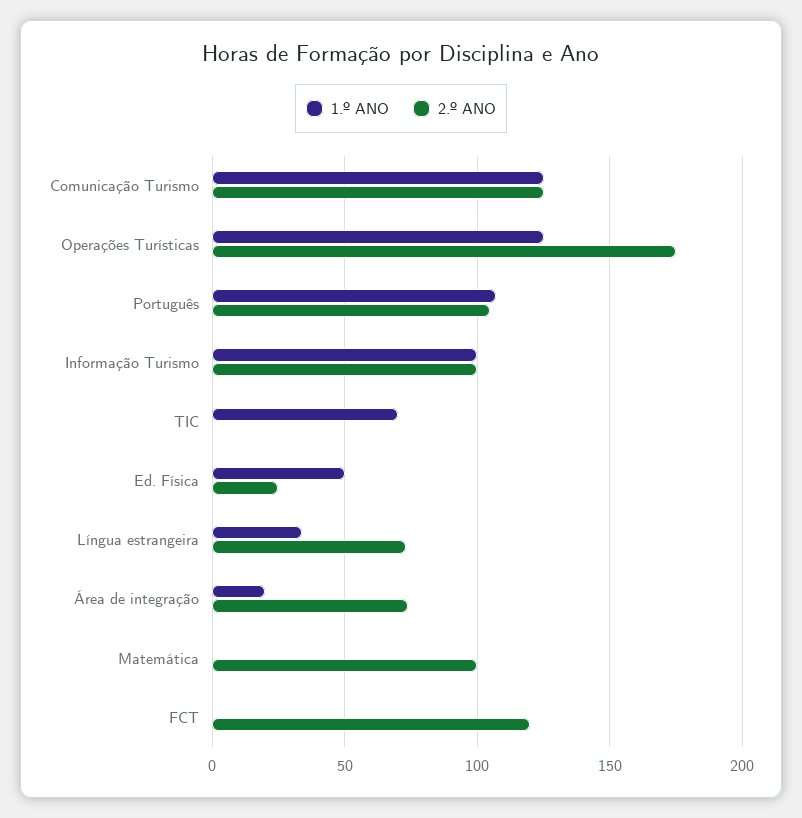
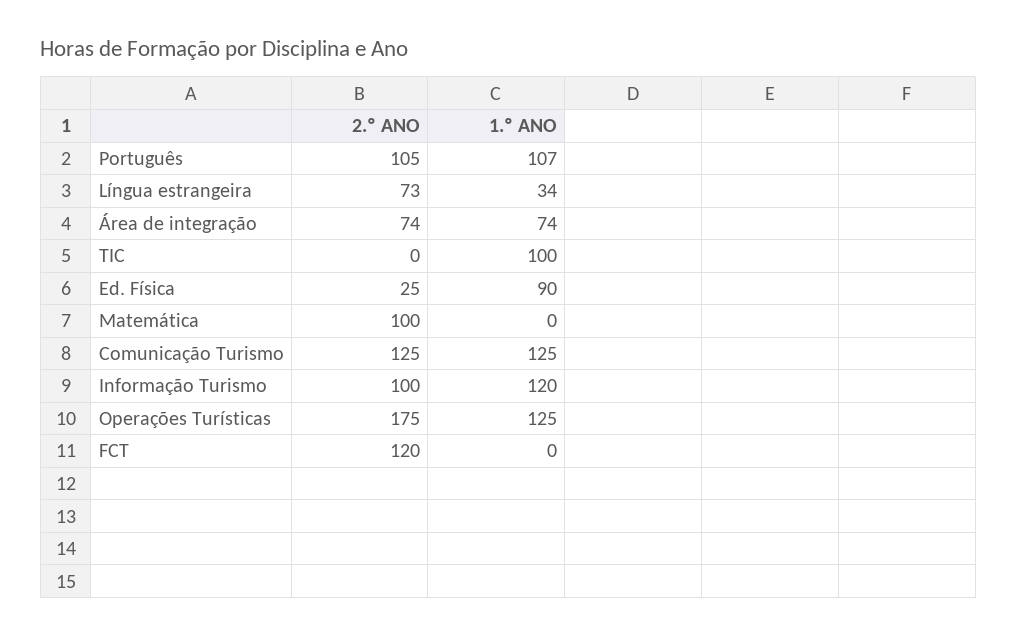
1.º ANO, Informação Turismo: 100 -> 120
1.º ANO, TIC: 70 -> 100
1.º ANO, Ed. Física: 50 -> 90
1.º ANO, Área de integração: 20 -> 74

